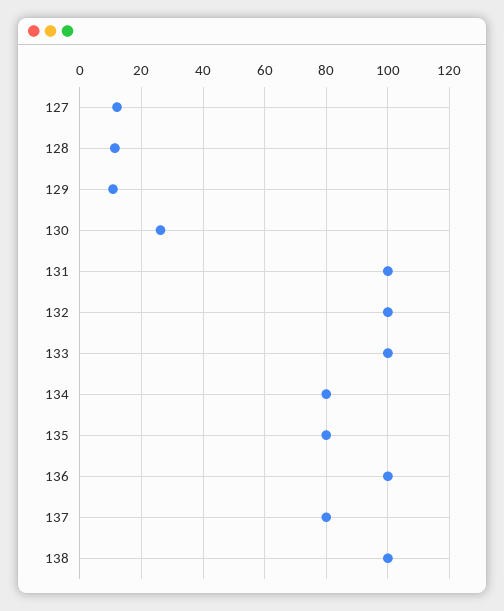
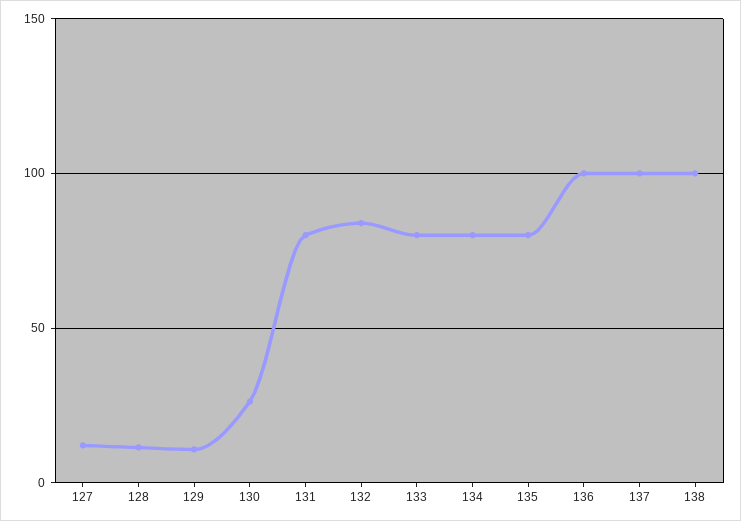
131: 100 -> 80
132: 100 -> 85
133: 100 -> 80
137: 80 -> 100

